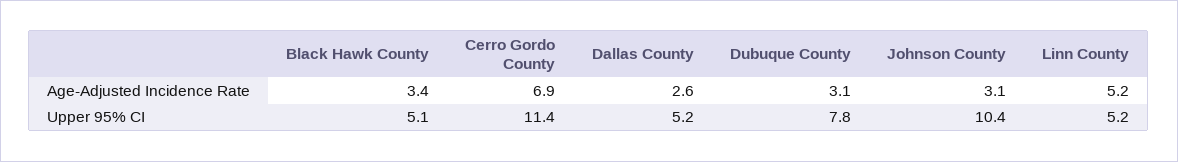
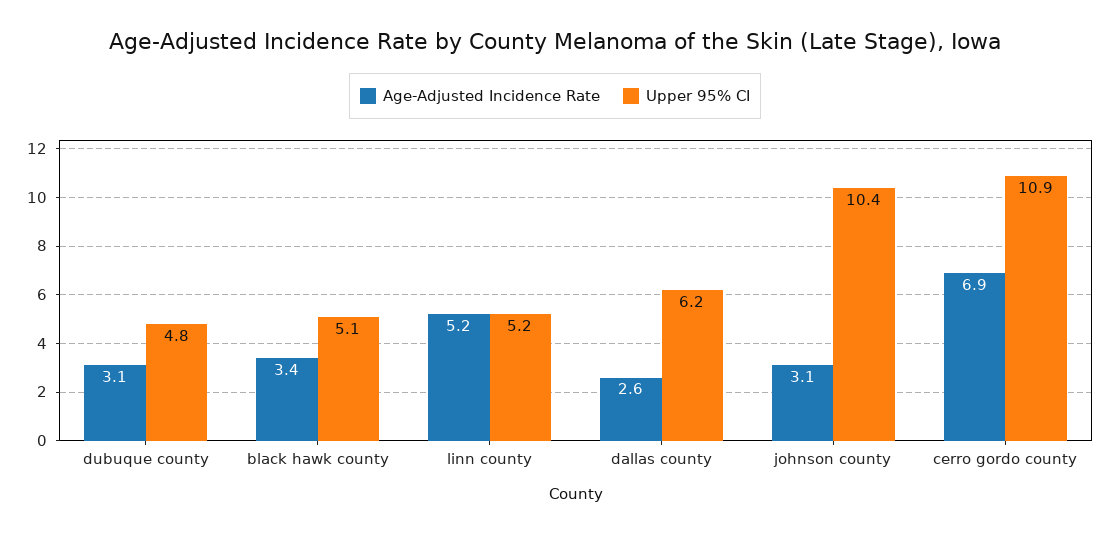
Upper 95% CI, Cerro Gordo County: 11.4 -> 10.9
Upper 95% CI, Dallas County: 5.2 -> 6.2
Upper 95% CI, Dubuque County: 7.8 -> 4.8

